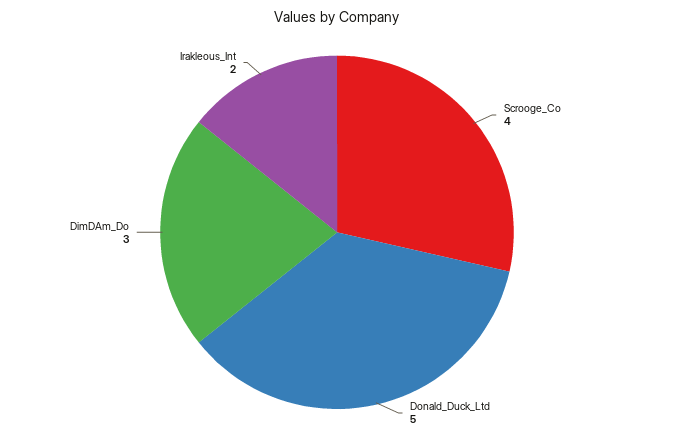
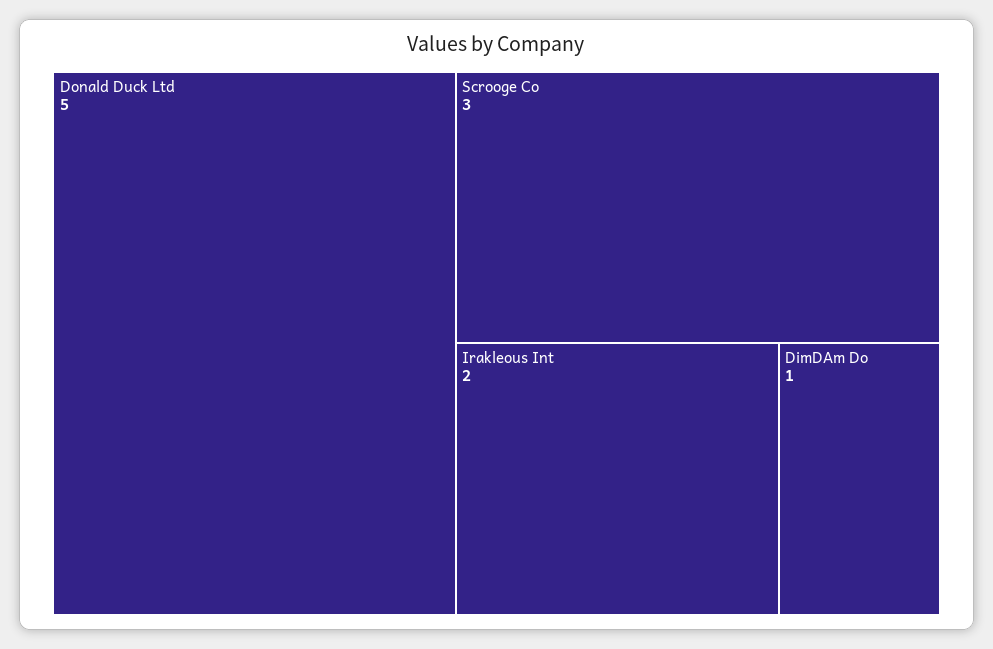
Scrooge_Co: 4 -> 3
DimDAm_Do: 3 -> 1

